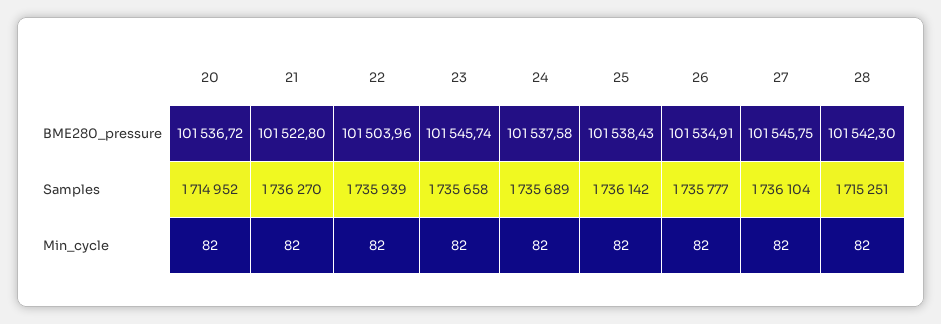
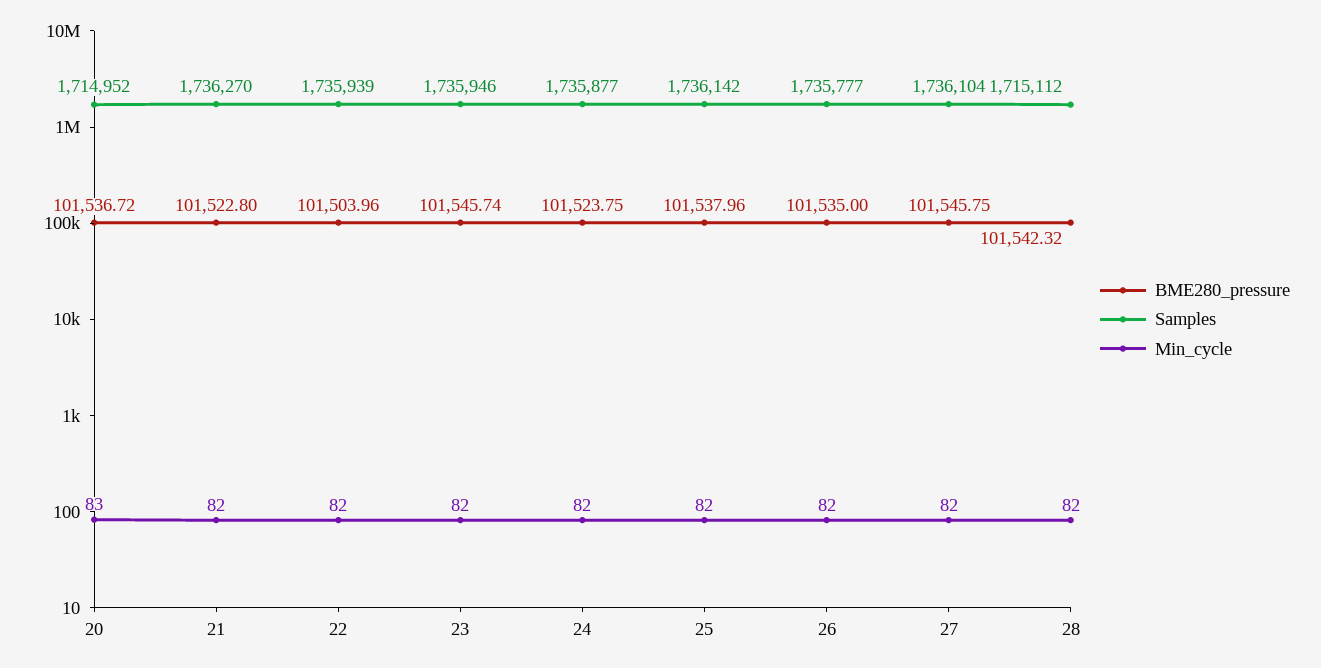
BME280_pressure, 24: 101537.58 -> 101523.75
BME280_pressure, 25: 101538.43 -> 101537.96
BME280_pressure, 26: 101534.91 -> 101535
BME280_pressure, 28: 101542.3 -> 101542.32
Samples, 23: 1735658 -> 1735946
Samples, 24: 1735689 -> 1735877
Samples, 28: 1715251 -> 1715112
Min_cycle, 20: 82 -> 83

